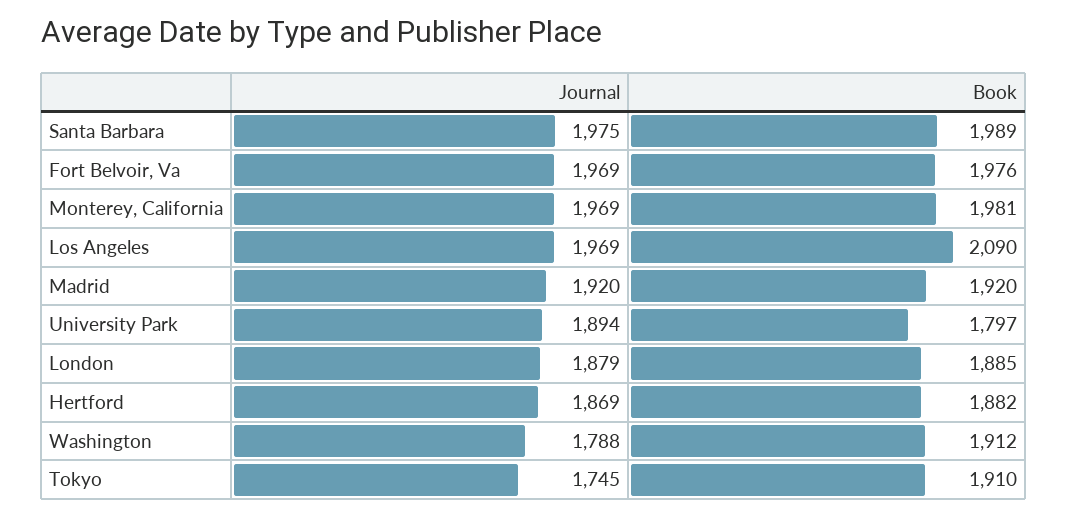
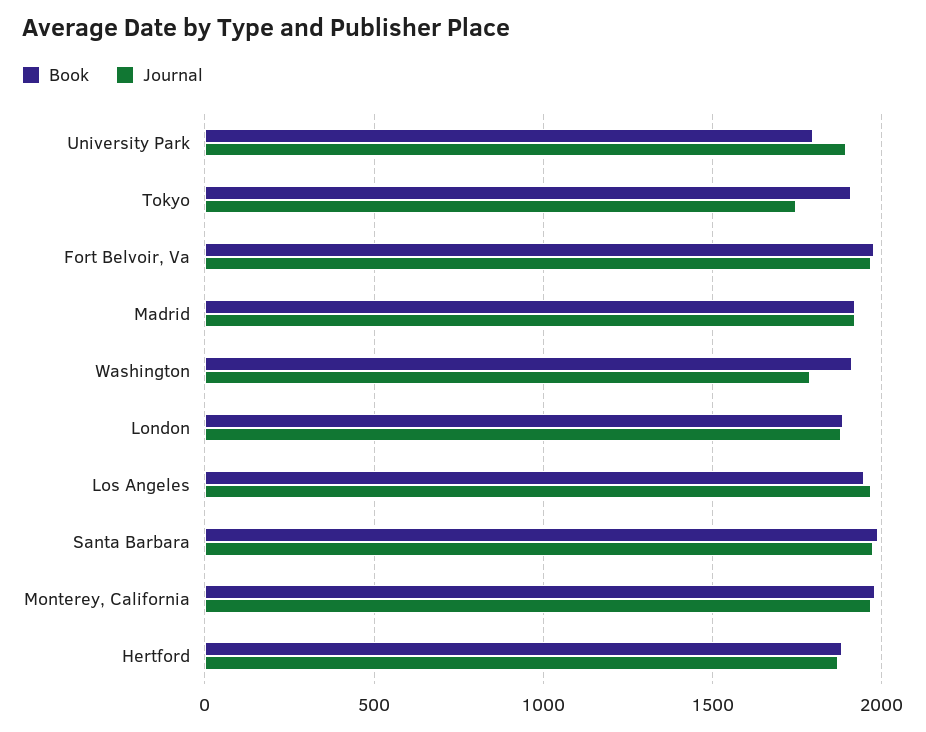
Book, Los Angeles: 2090 -> 1950

